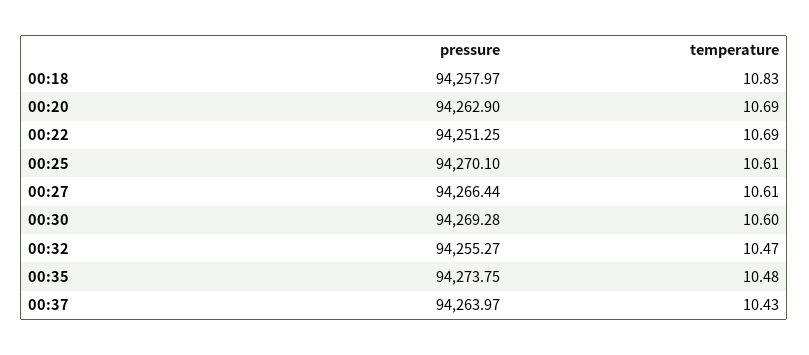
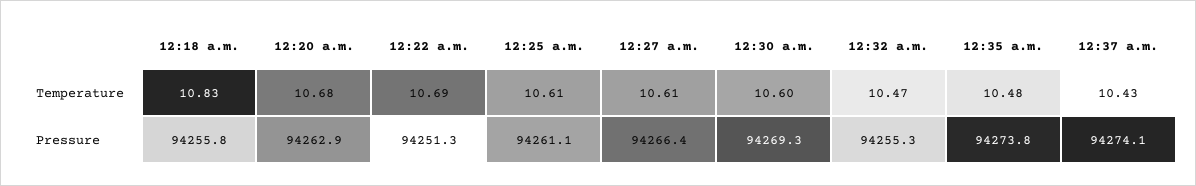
pressure, 00:18: 94257.97 -> 94255.8
temperature, 00:20: 10.69 -> 10.68
pressure, 00:25: 94270.1 -> 94261.1
pressure, 00:37: 94263.97 -> 94274.1

